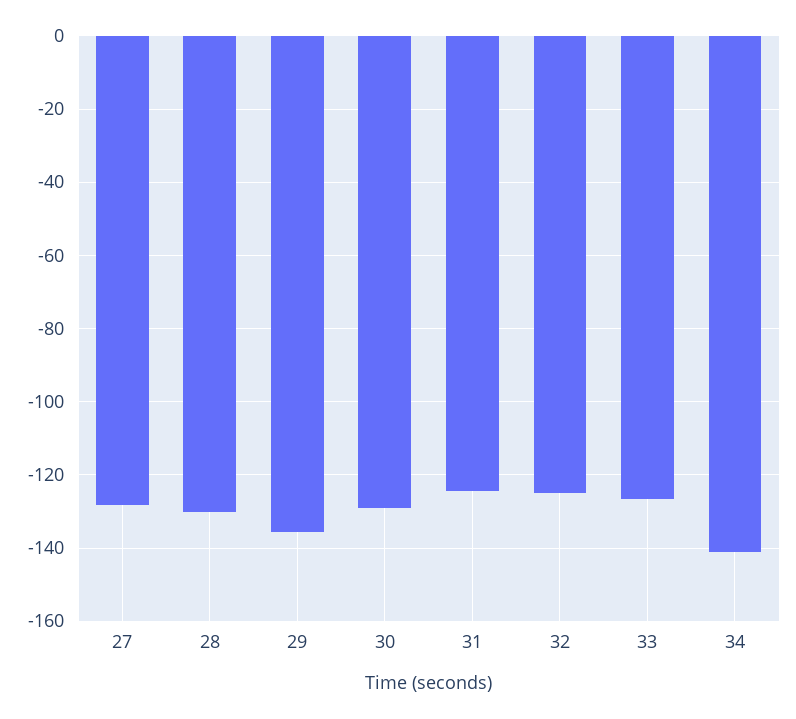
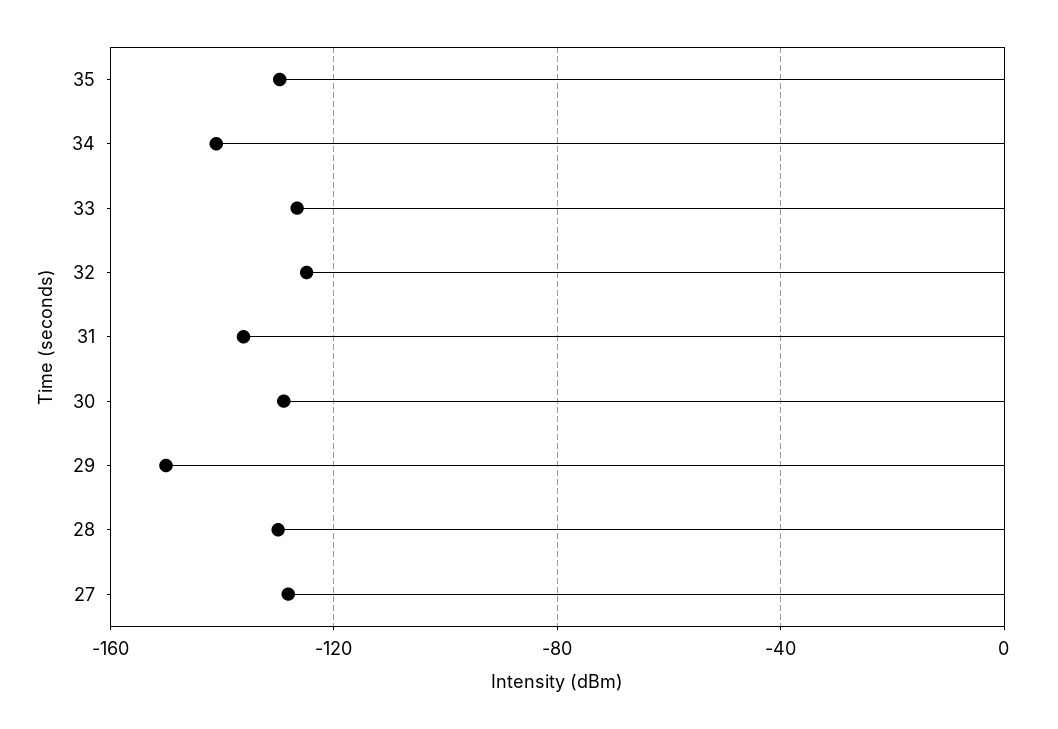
29: -136 -> -150
31: -124 -> -135
35: none -> -130

